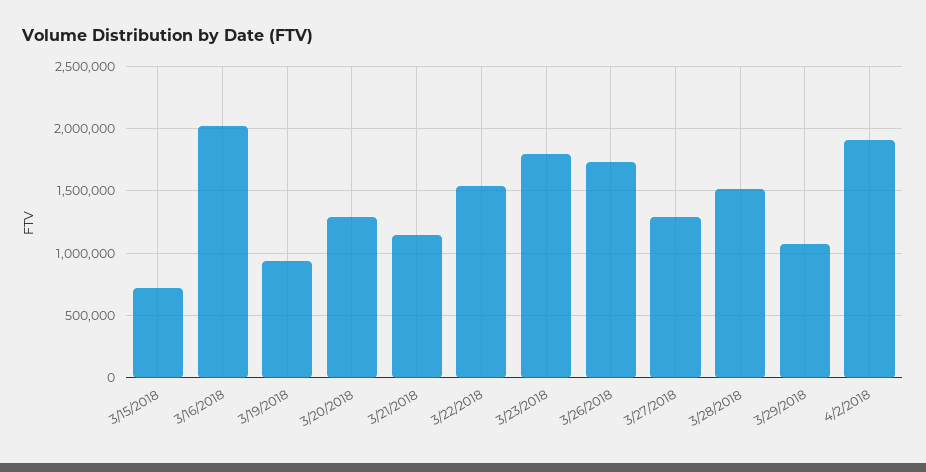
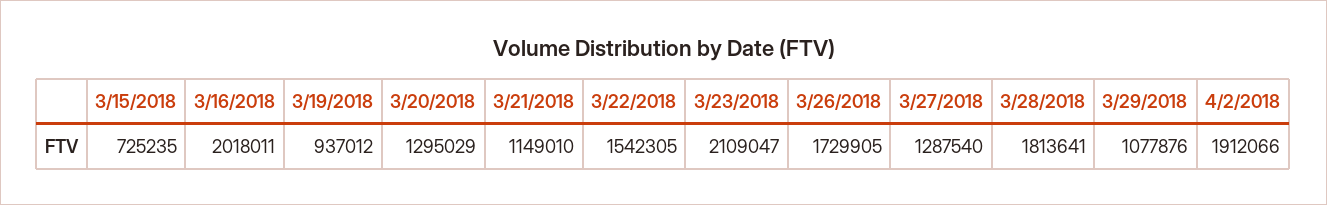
3/23/2018: 1800000 -> 2109047
3/28/2018: 1500000 -> 1813641

